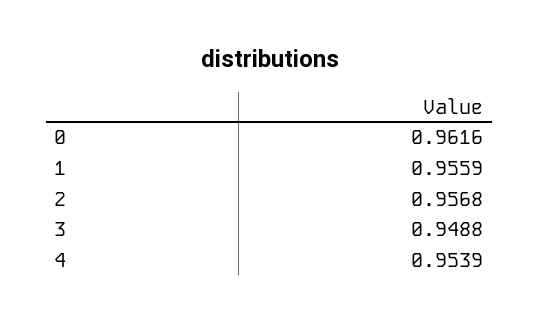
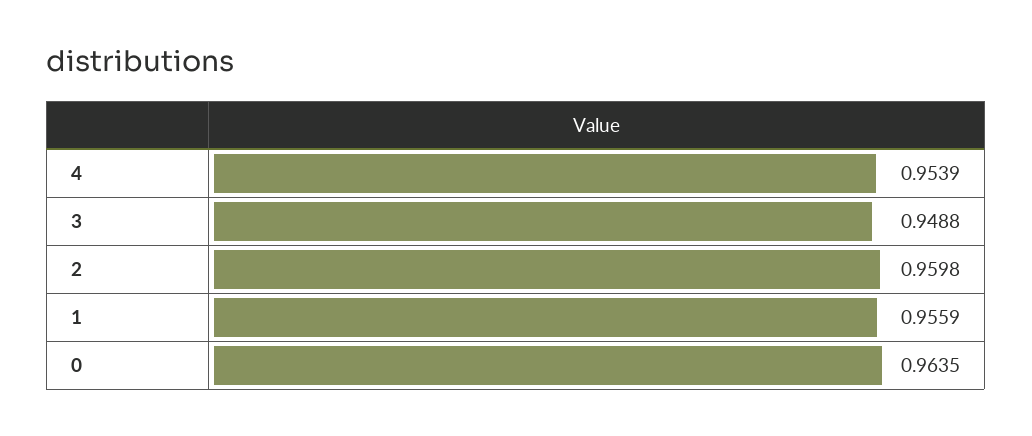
0: 0.9616 -> 0.9635
2: 0.9568 -> 0.9598

